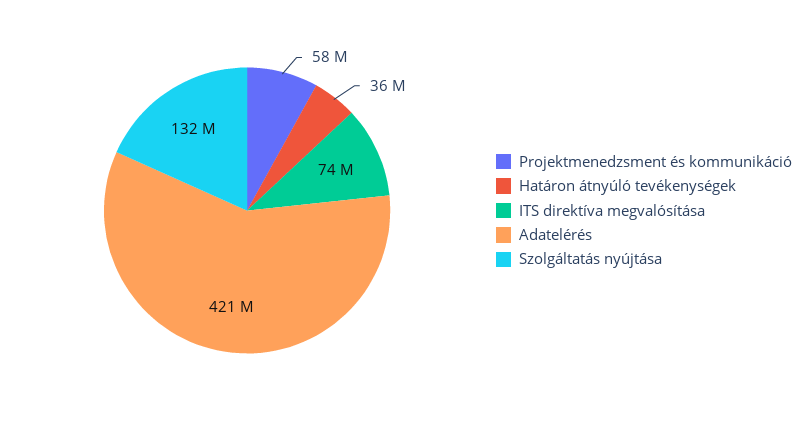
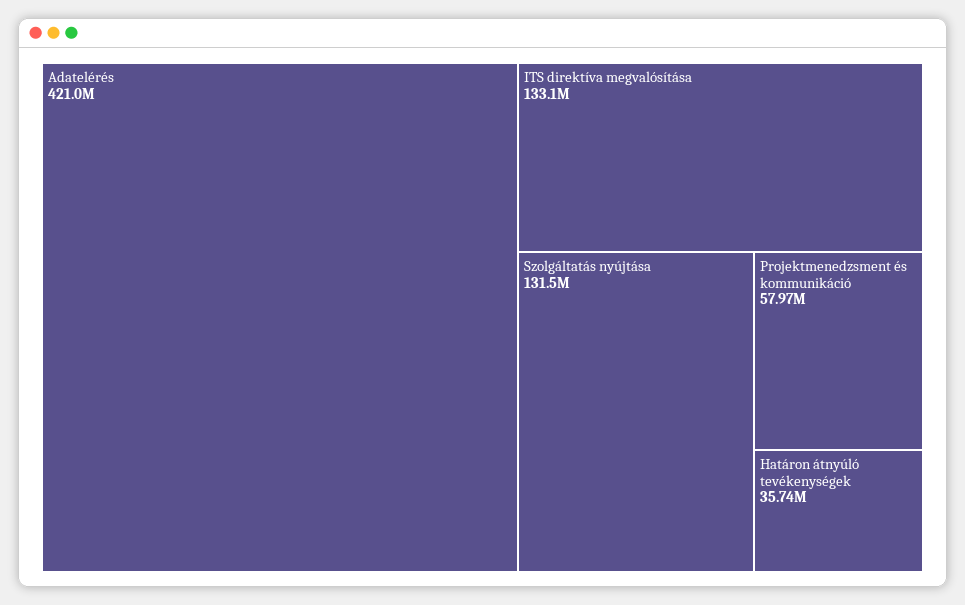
ITS direktíva megvalósítása: 74000000 -> 133100000

